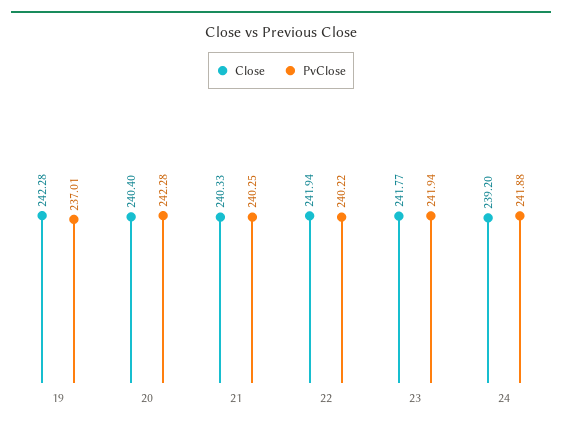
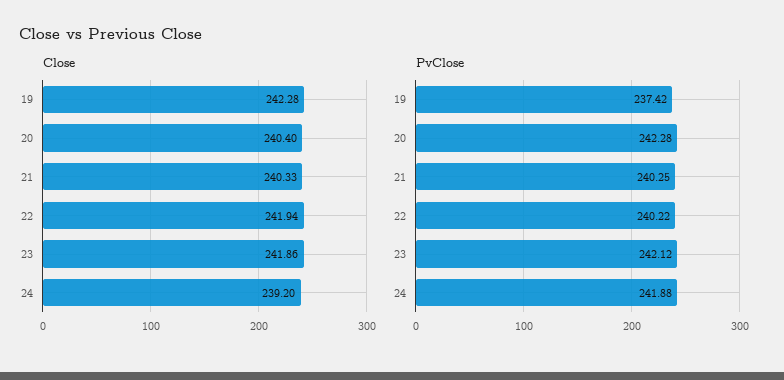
PvClose, 19: 237.01 -> 237.42
Close, 23: 241.77 -> 241.86
PvClose, 23: 241.94 -> 242.12

